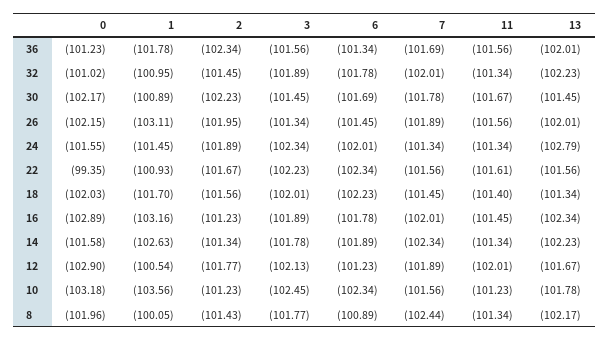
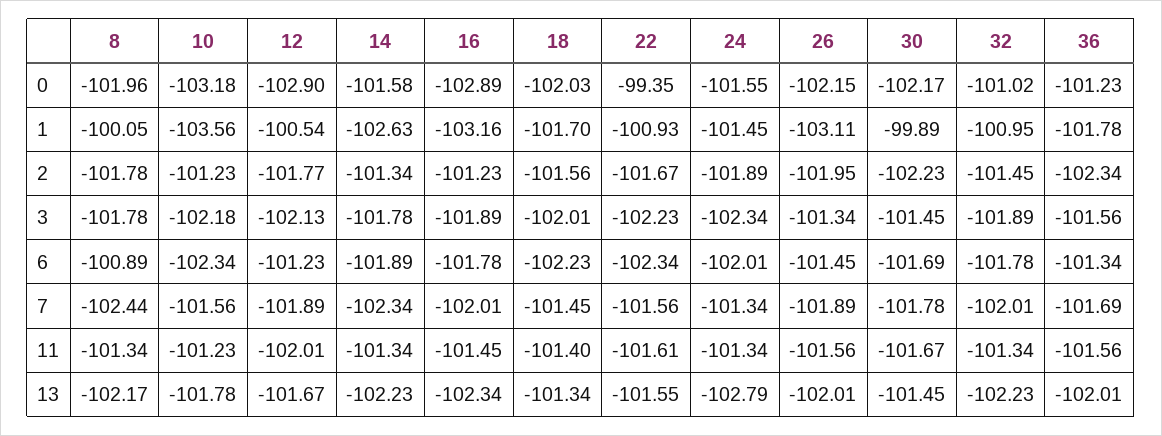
1, 30: -100.89 -> -99.89
13, 22: -101.56 -> -101.55
3, 10: -102.45 -> -102.18
2, 8: -101.43 -> -101.78
3, 8: -101.77 -> -101.78

